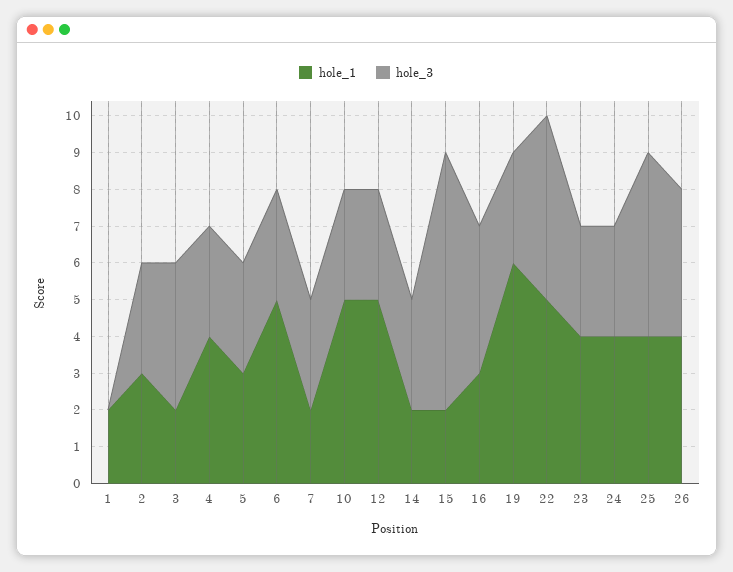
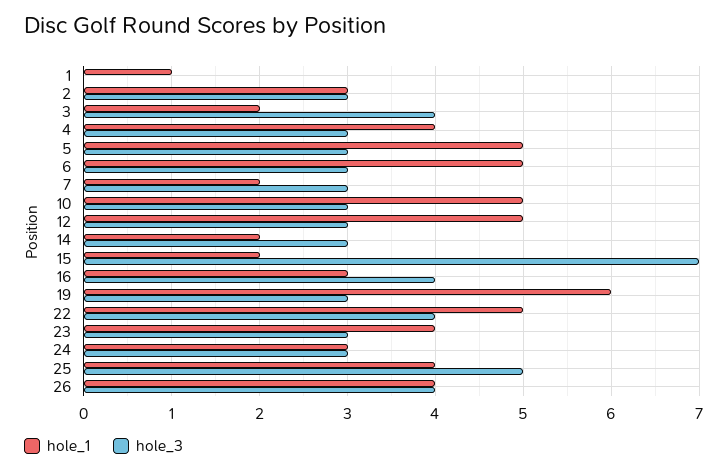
hole_1, 1: 2 -> 1
hole_1, 5: 3 -> 5
hole_3, 22: 5 -> 4
hole_1, 24: 4 -> 3

